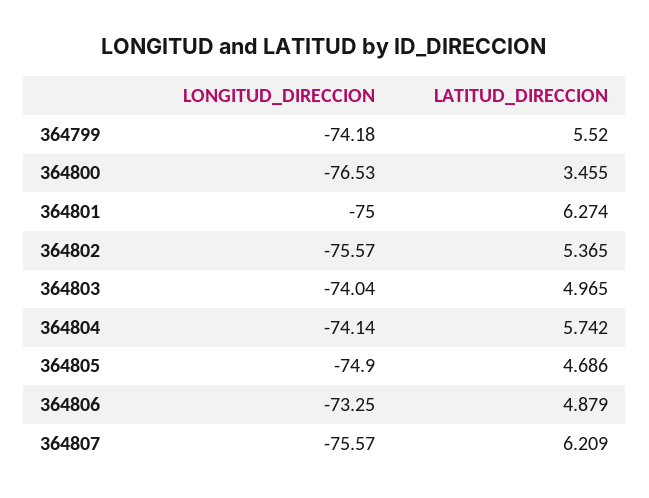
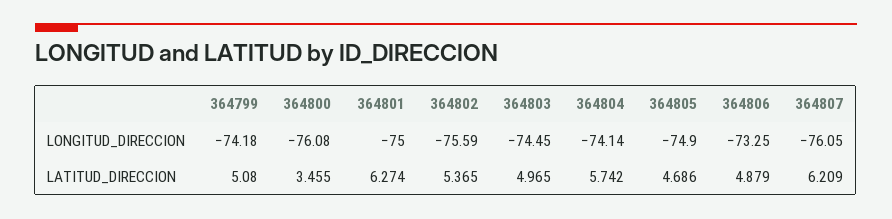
LATITUD_DIRECCION, 364799: 5.52 -> 5.08
LONGITUD_DIRECCION, 364800: -76.53 -> -76.08
LONGITUD_DIRECCION, 364802: -75.57 -> -75.59
LONGITUD_DIRECCION, 364803: -74.04 -> -74.45
LONGITUD_DIRECCION, 364807: -75.57 -> -76.05

